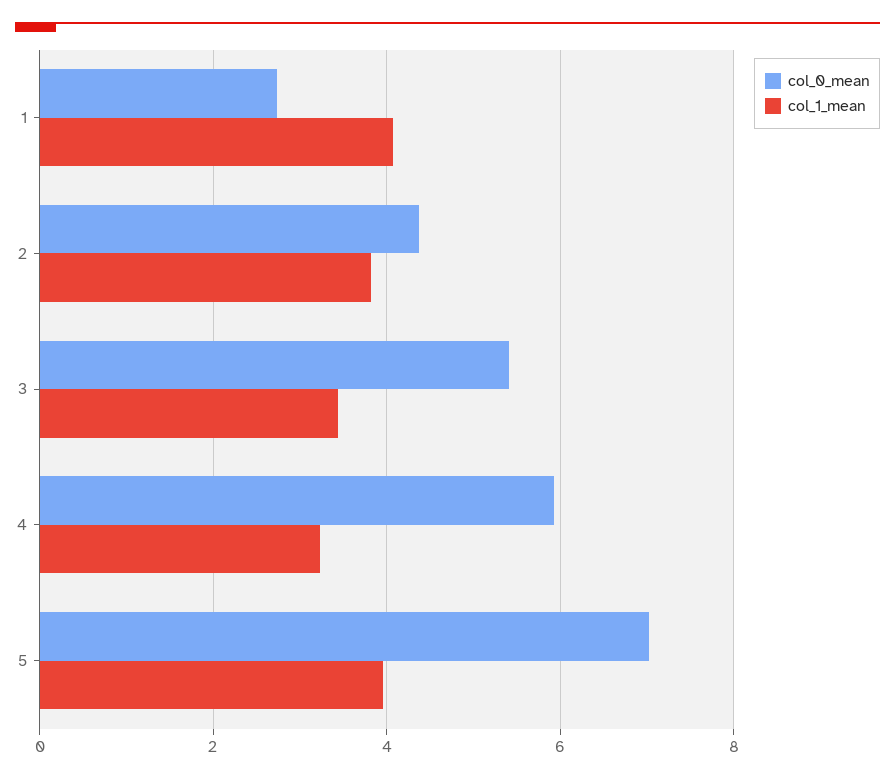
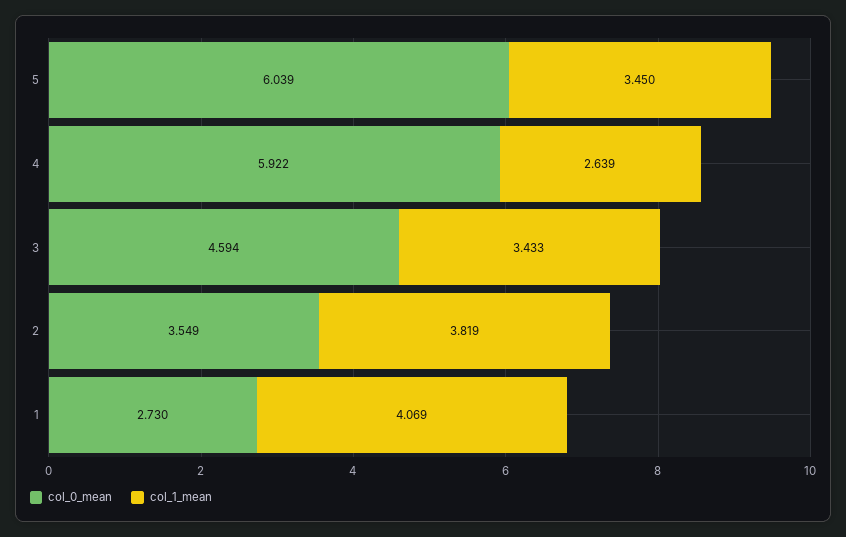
col_0_mean, 2: 4.4 -> 3.549
col_0_mean, 3: 5.4 -> 4.594
col_1_mean, 4: 3.2 -> 2.639
col_0_mean, 5: 7 -> 6.039
col_1_mean, 5: 4 -> 3.45

